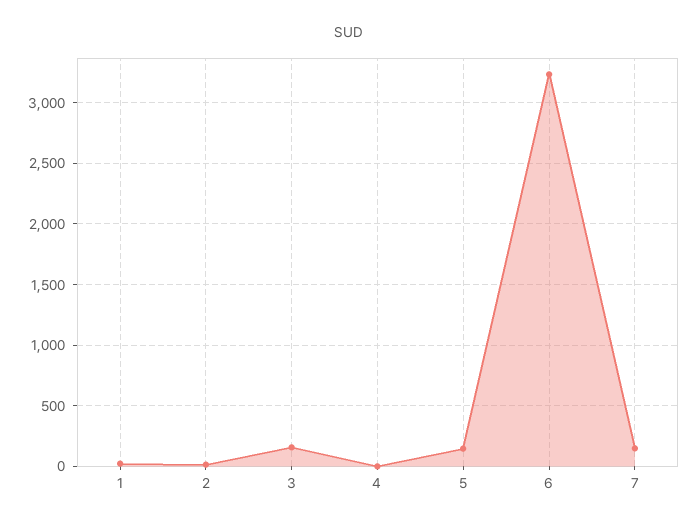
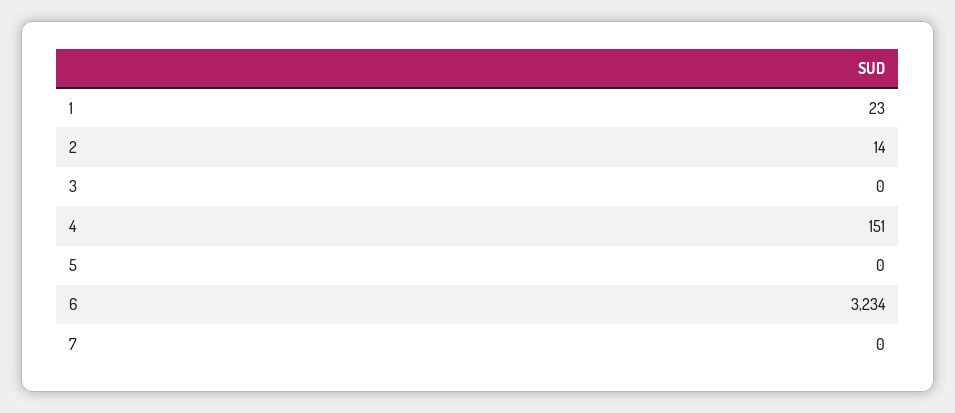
3: 150 -> 0
4: 0 -> 151
5: 150 -> 0
7: 150 -> 0

